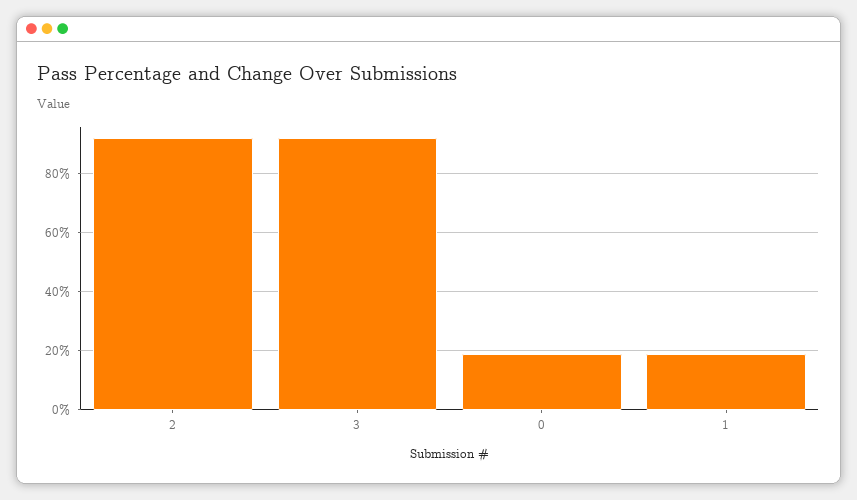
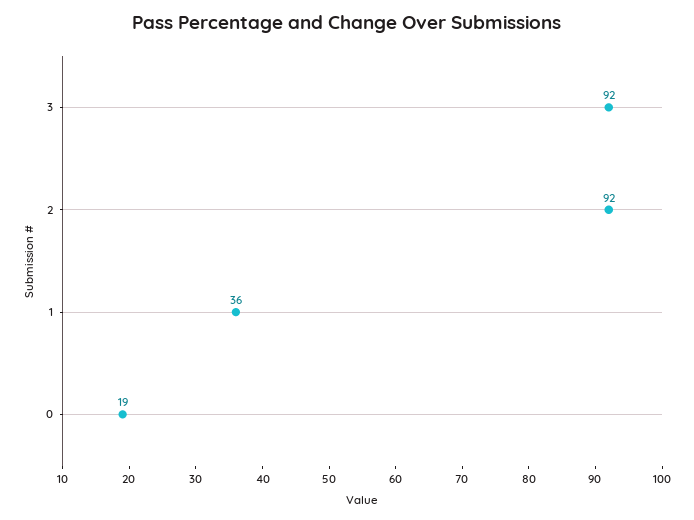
1: 20 -> 36

